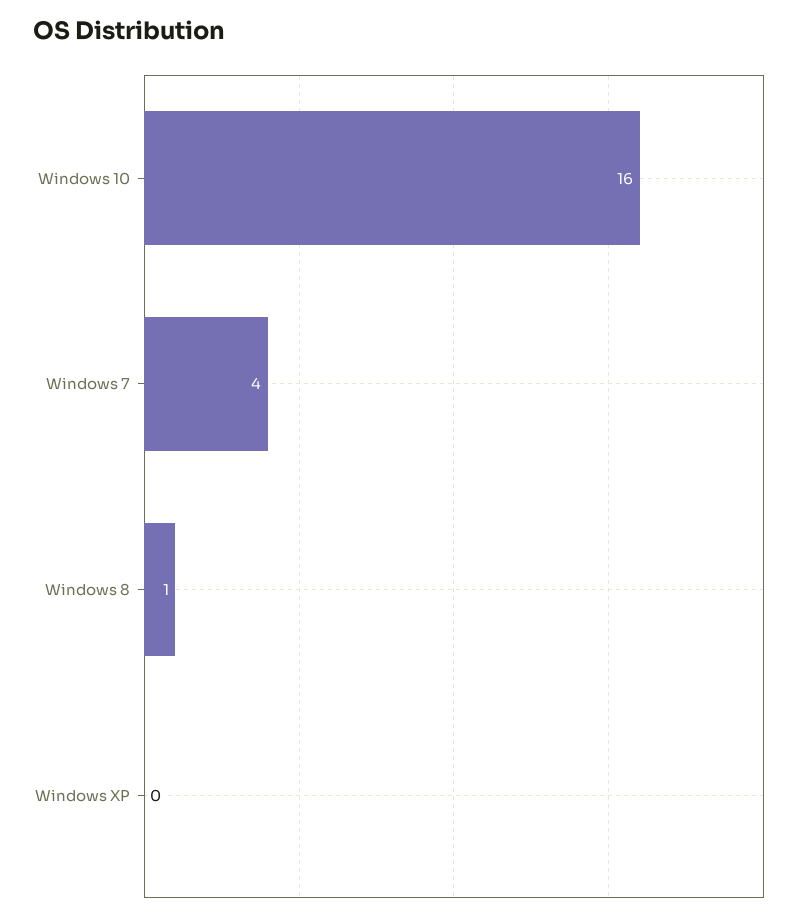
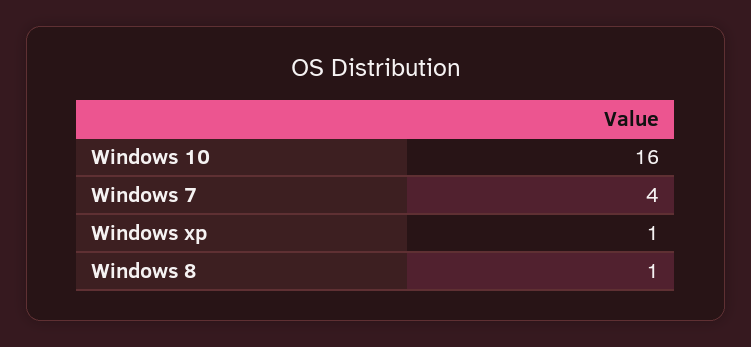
Windows XP: 0 -> 1

